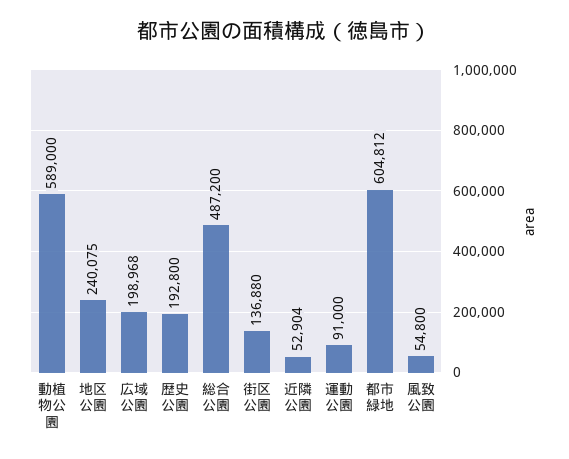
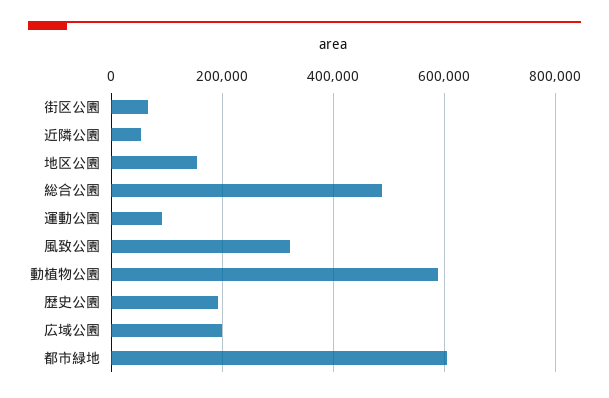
地区公園: 240075 -> 160000
街区公園: 136880 -> 60000
風致公園: 54800 -> 320000

